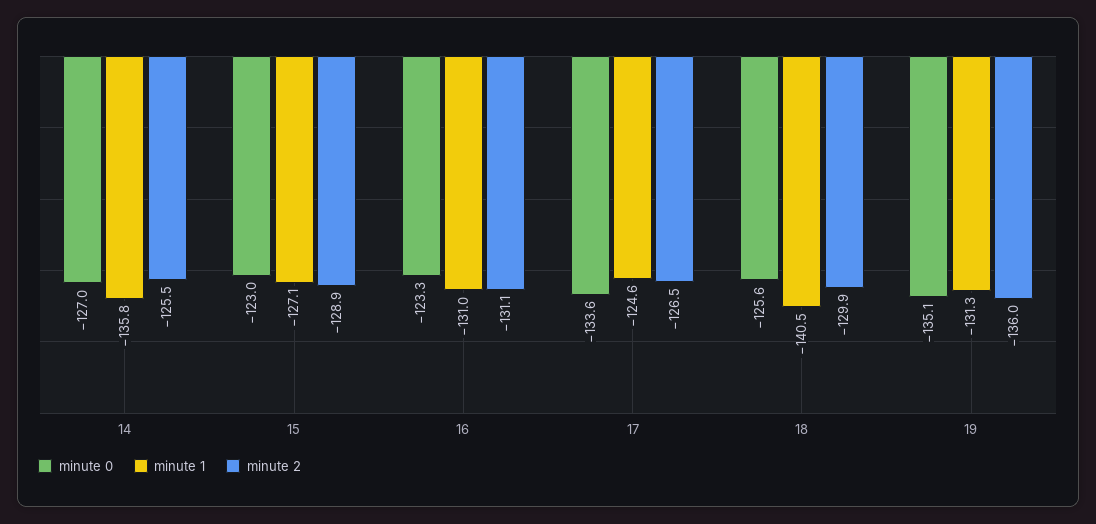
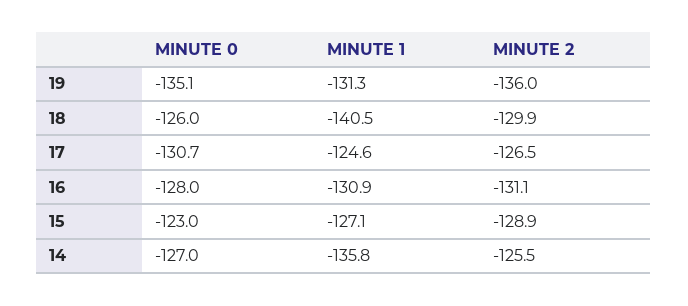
minute 0, 16: -123.3 -> -128
minute 1, 16: -131 -> -130.9
minute 0, 17: -133.6 -> -130.7
minute 0, 18: -125.6 -> -126

